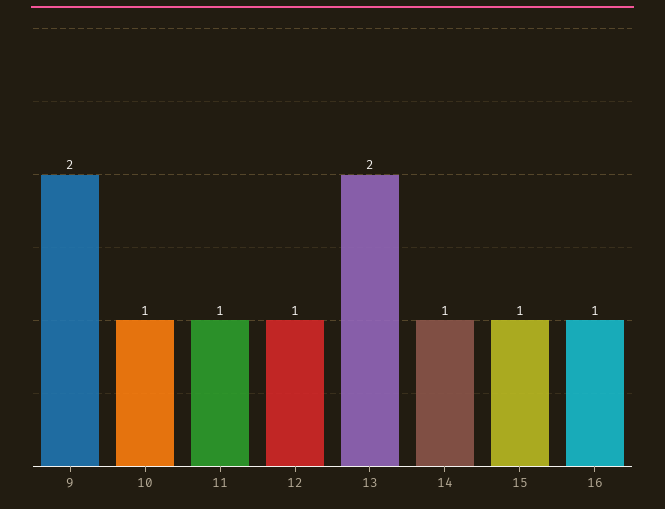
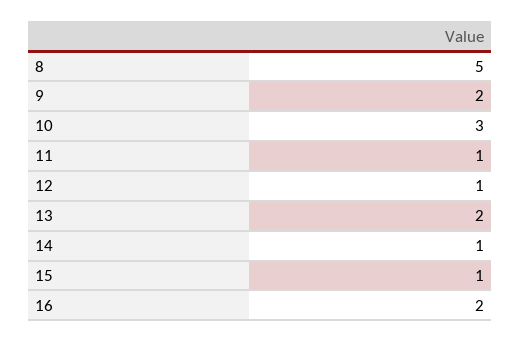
10: 1 -> 3
16: 1 -> 2
8: none -> 5

